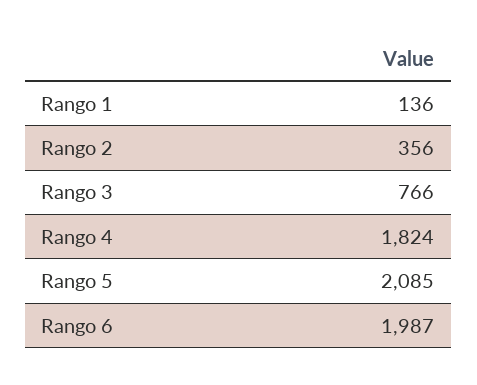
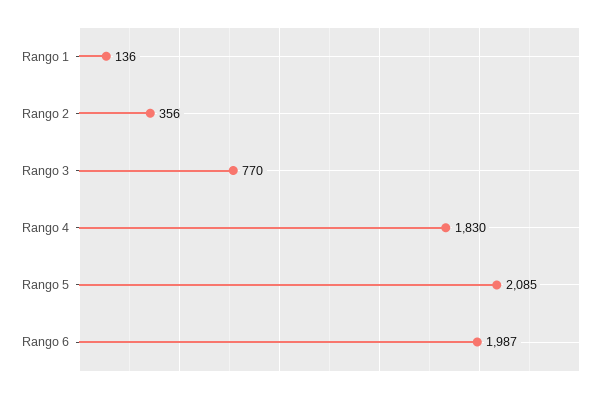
Rango 3: 766 -> 770
Rango 4: 1824 -> 1830

